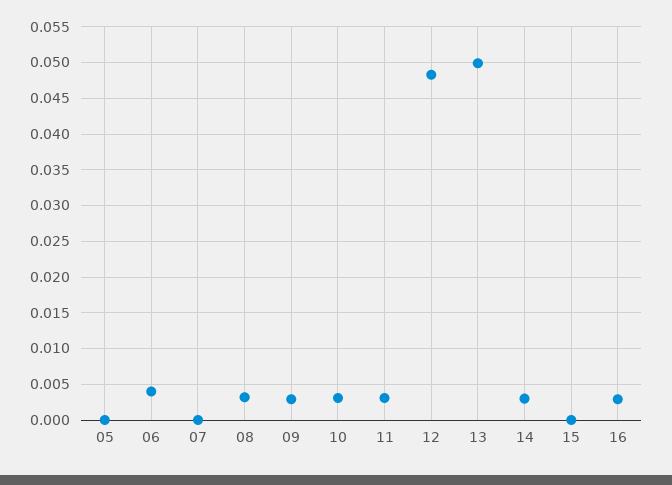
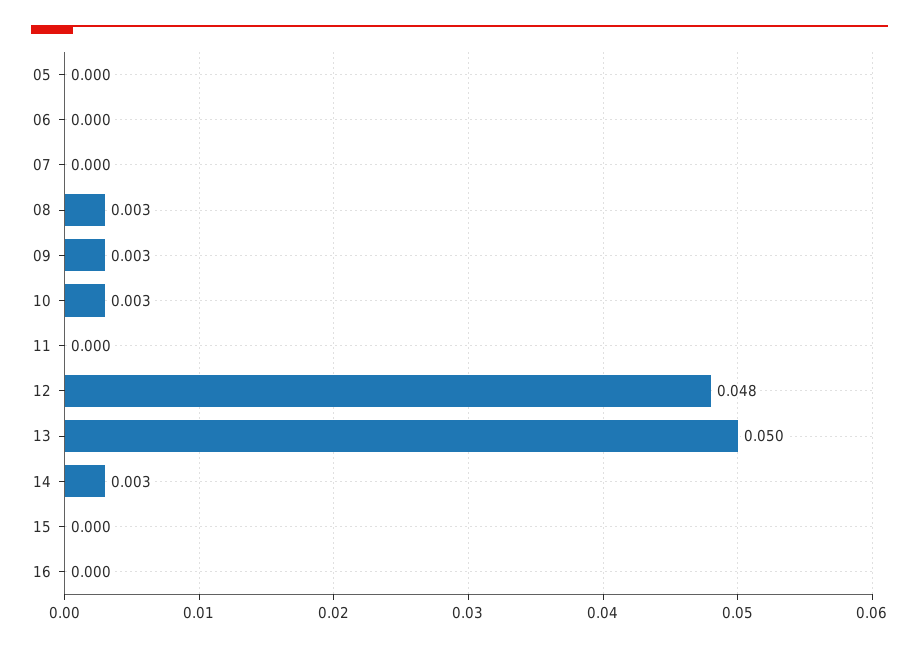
06: 0.004 -> 0
11: 0.003 -> 0
16: 0.003 -> 0

